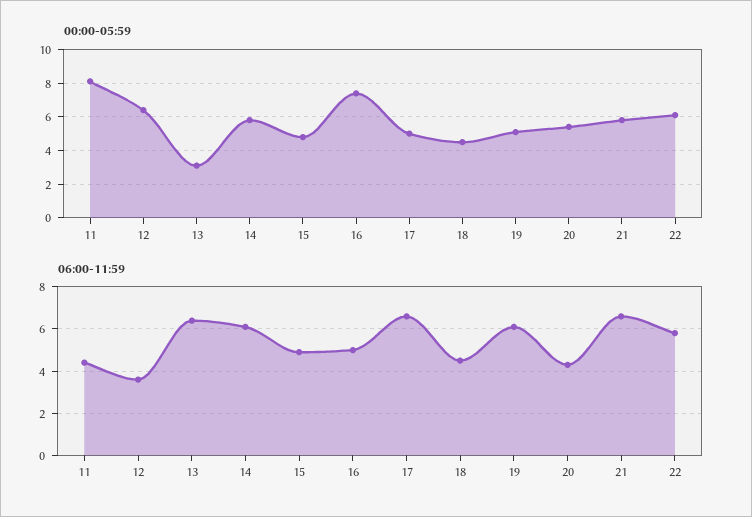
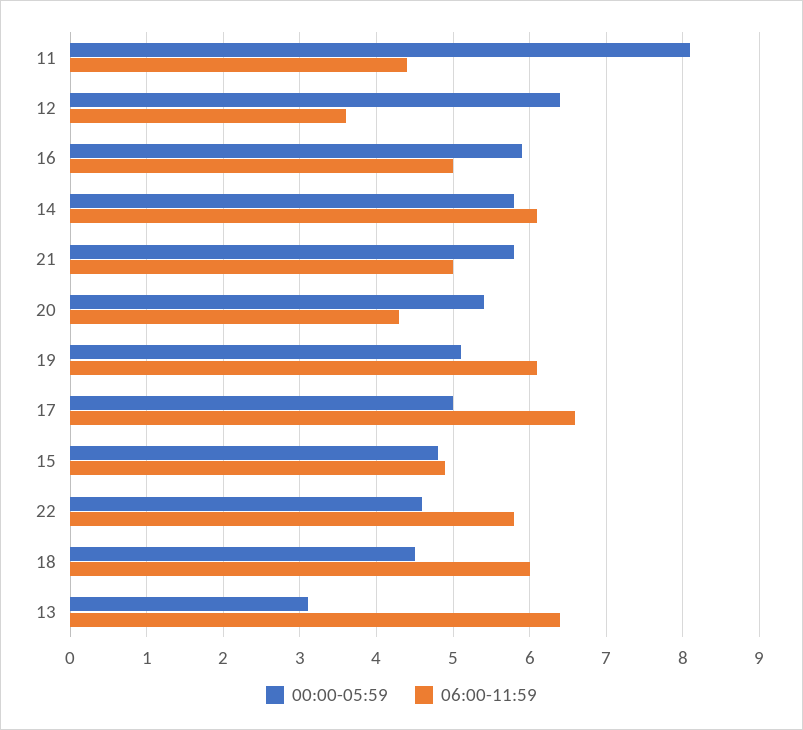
00:00-05:59, 16: 7.5 -> 5.9
00:00-05:59, 22: 6 -> 4.6
06:00-11:59, 18: 4.5 -> 6
06:00-11:59, 21: 6.5 -> 5

